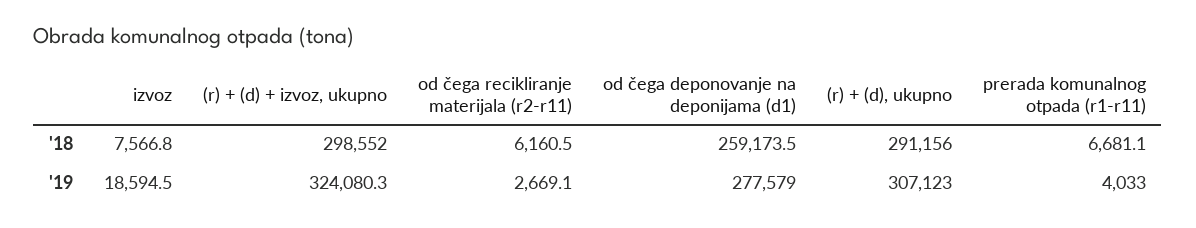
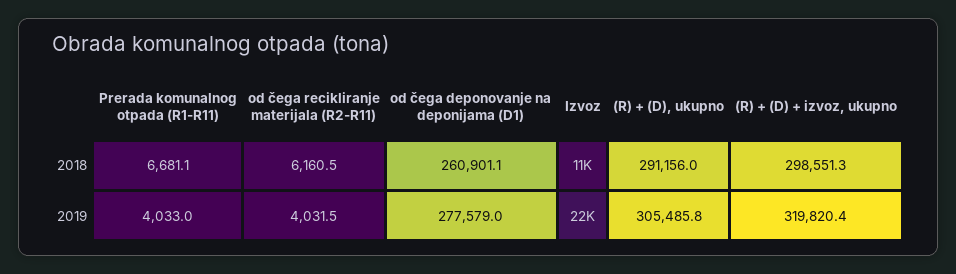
izvoz, '18: 7566.8 -> 11000
(r) + (d) + izvoz, ukupno, '18: 298552 -> 298551.3
od čega deponovanje na deponijama (d1), '18: 259173.5 -> 260901.1
izvoz, '19: 18594.5 -> 22000
(r) + (d) + izvoz, ukupno, '19: 324080.3 -> 319820.4
od čega recikliranje materijala (r2-r11), '19: 2669.1 -> 4031.5
(r) + (d), ukupno, '19: 307123 -> 305485.8

